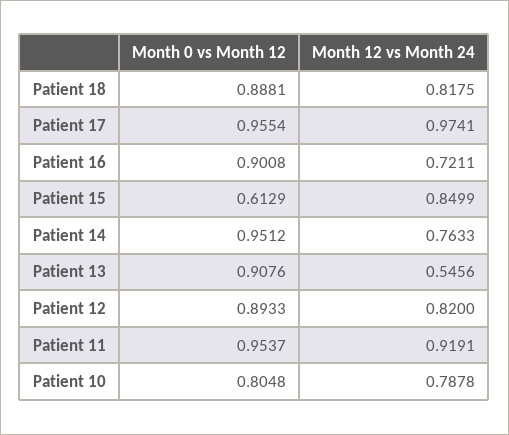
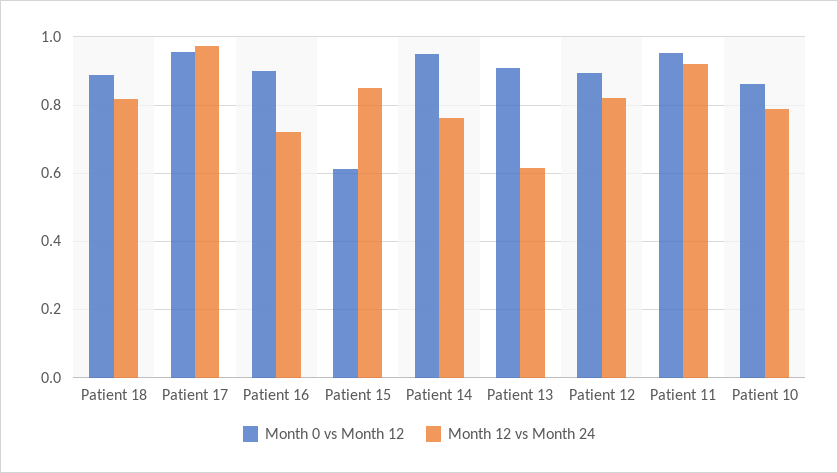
Month 12 vs Month 24, Patient 13: 0.5456 -> 0.62
Month 0 vs Month 12, Patient 10: 0.8048 -> 0.86

